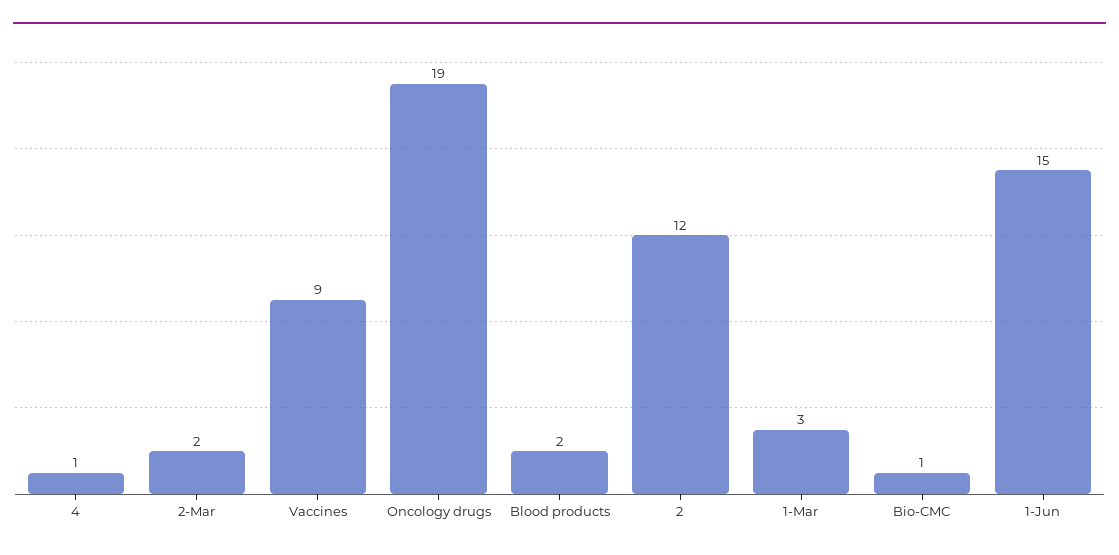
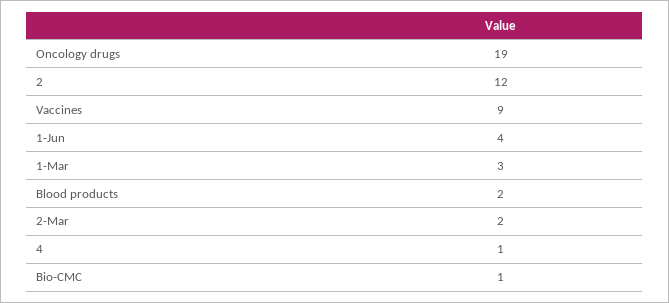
1-Jun: 15 -> 4

